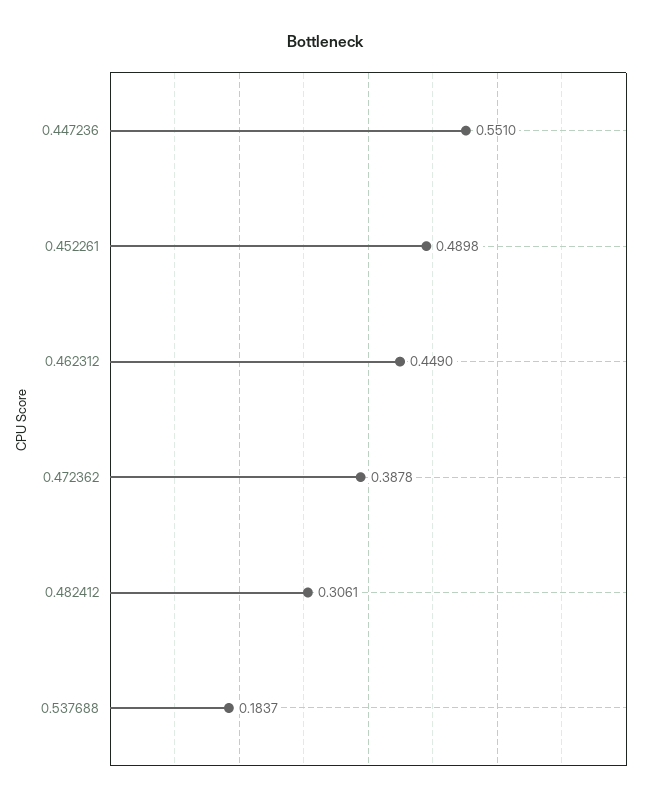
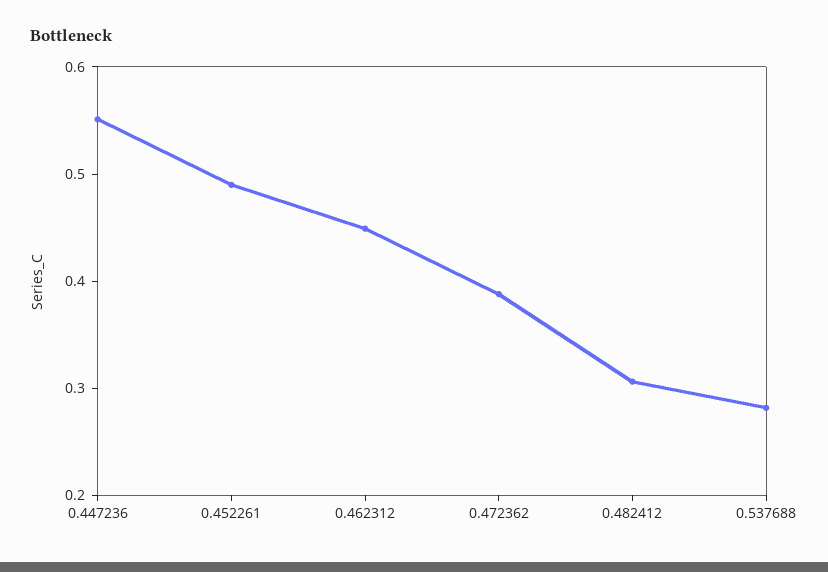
0.537688: 0.1837 -> 0.28

